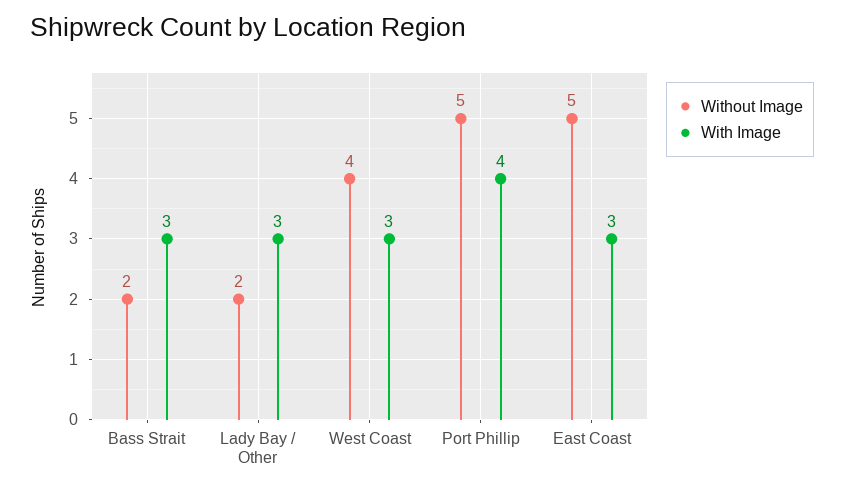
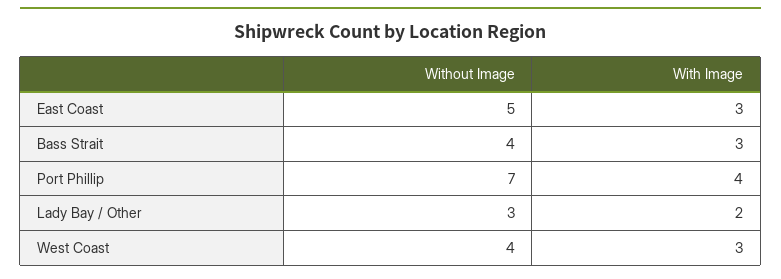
Without Image, Bass Strait: 2 -> 4
Without Image, Lady Bay / Other: 2 -> 3
With Image, Lady Bay / Other: 3 -> 2
Without Image, Port Phillip: 5 -> 7

